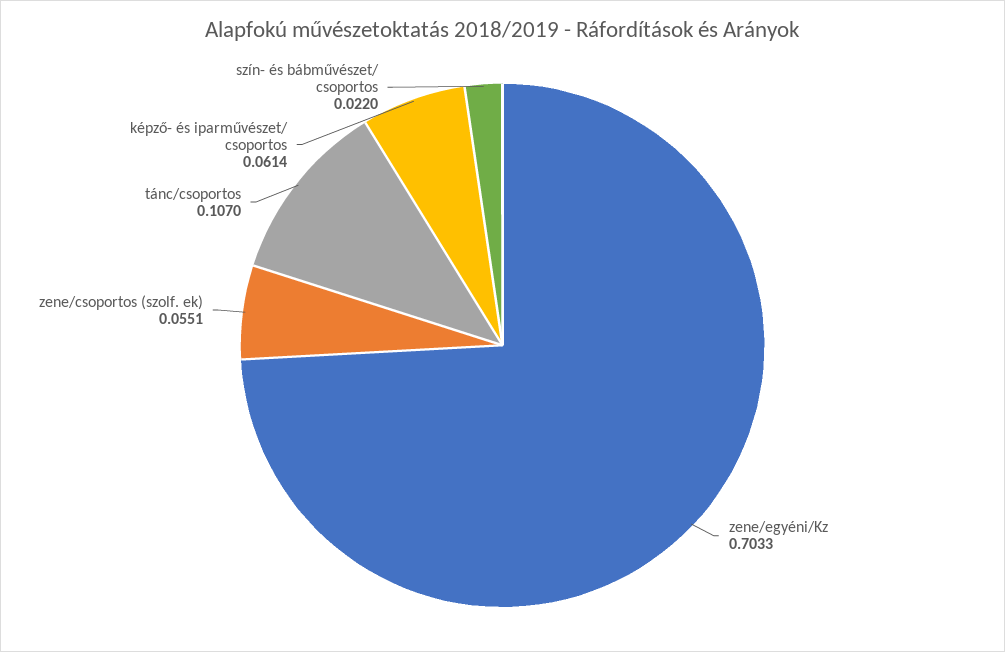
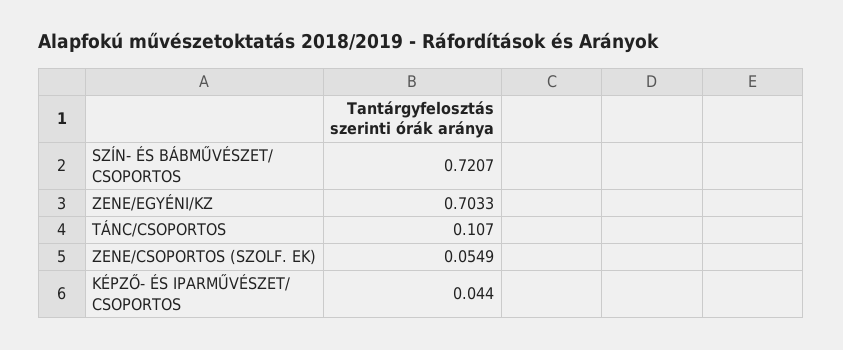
zene/csoportos (szolf. ek): 0.0551 -> 0.0549
képző- és iparművészet/ csoportos: 0.0614 -> 0.044
szín- és bábművészet/ csoportos: 0.022 -> 0.7207

